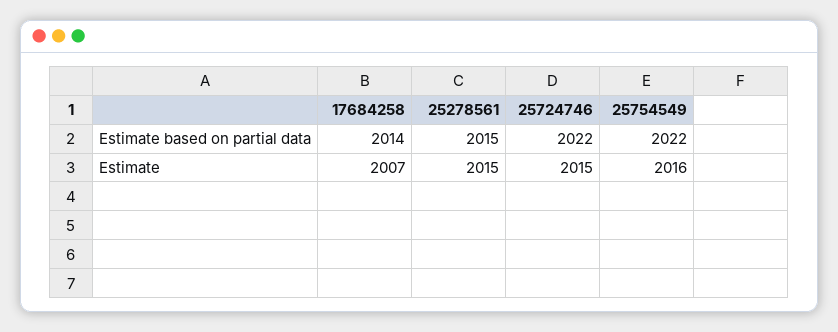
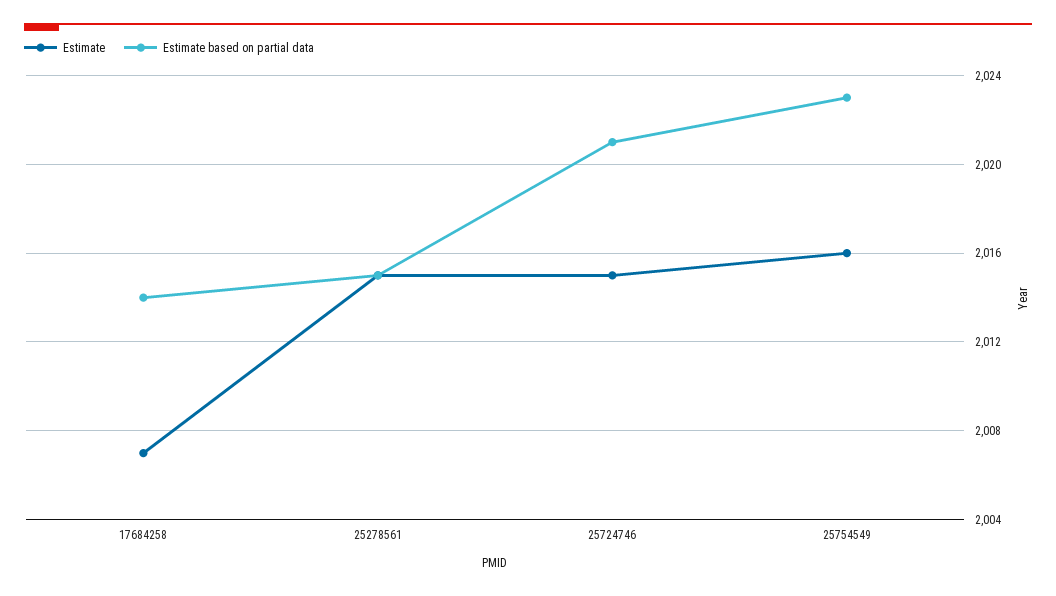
Estimate based on partial data, 25724746: 2022 -> 2021
Estimate based on partial data, 25754549: 2022 -> 2023

